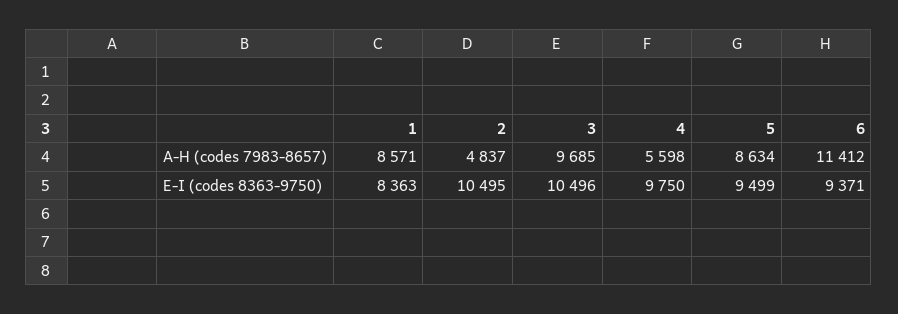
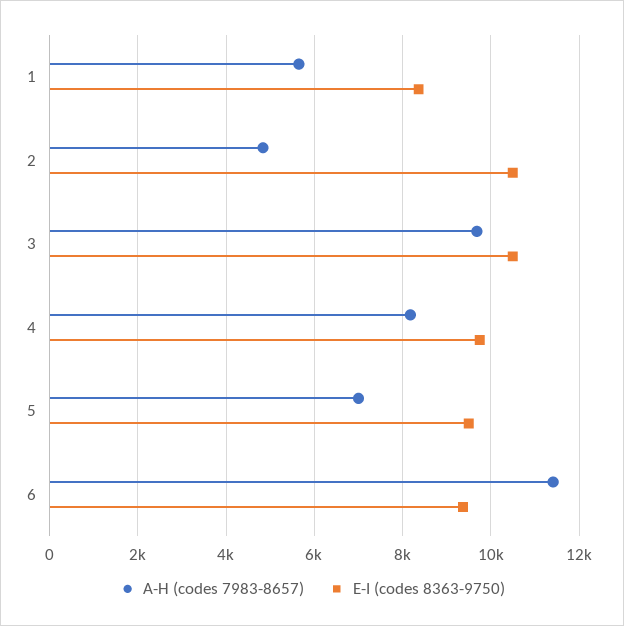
A-H (codes 7983-8657), 1: 8571 -> 5600
A-H (codes 7983-8657), 4: 5598 -> 8200
A-H (codes 7983-8657), 5: 8634 -> 7000

